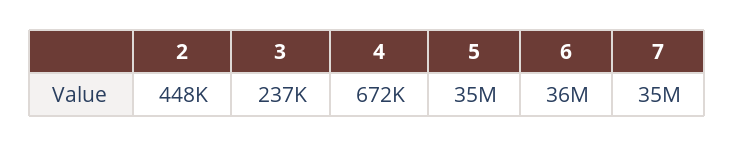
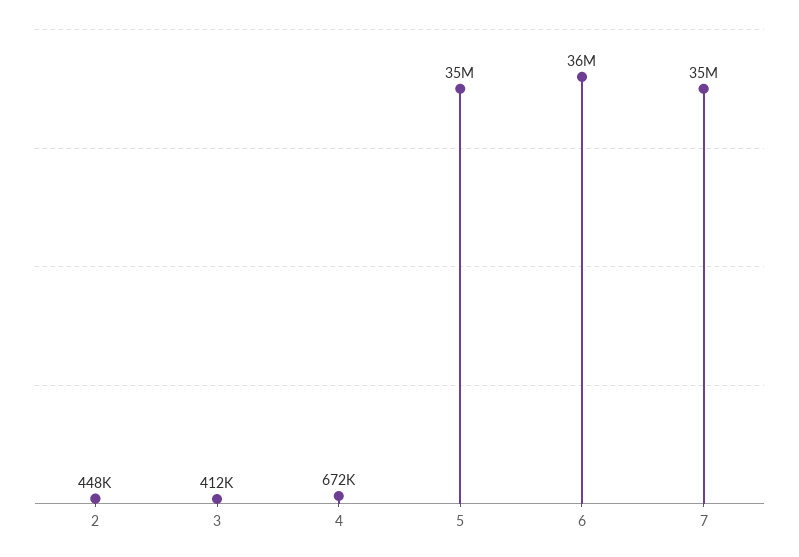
3: 237000 -> 412000

